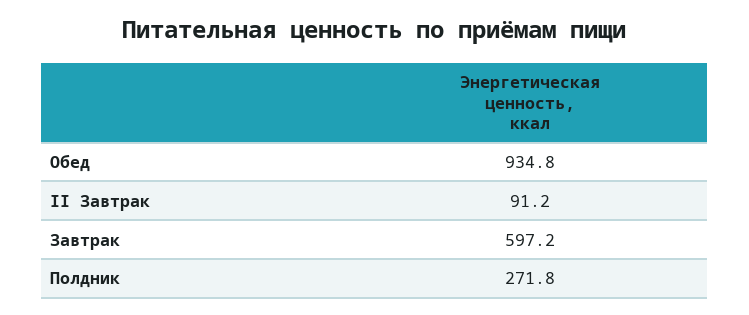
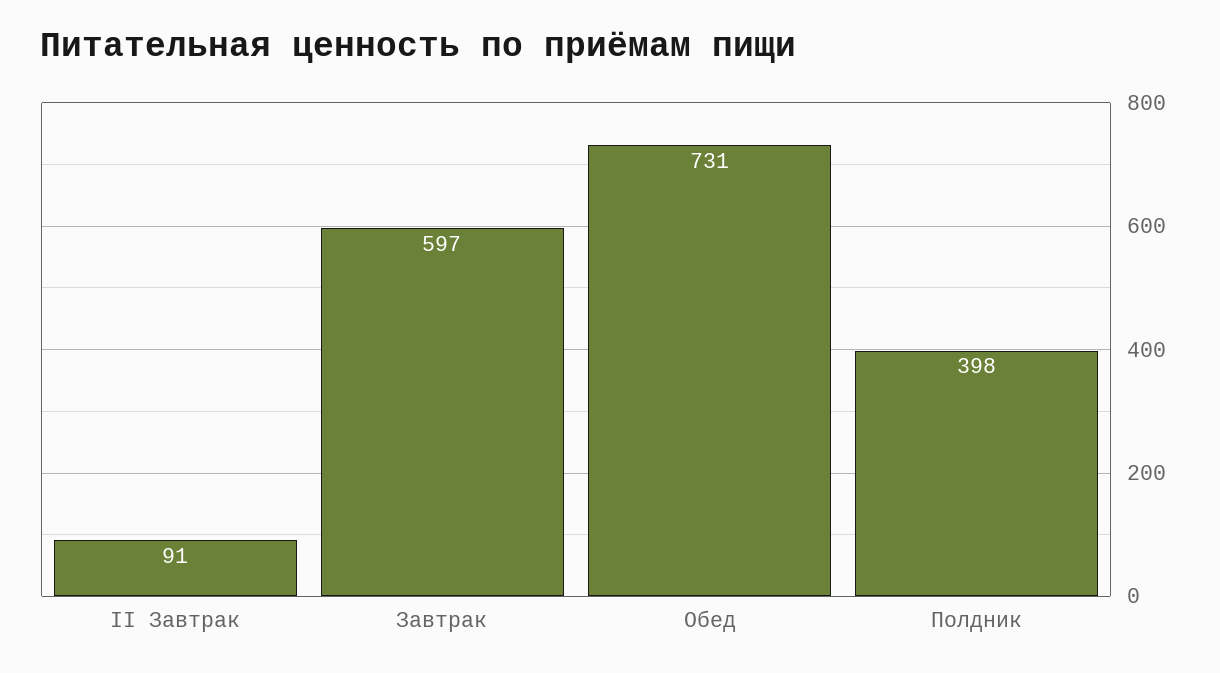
Обед: 934.8 -> 731
Полдник: 271.8 -> 398

